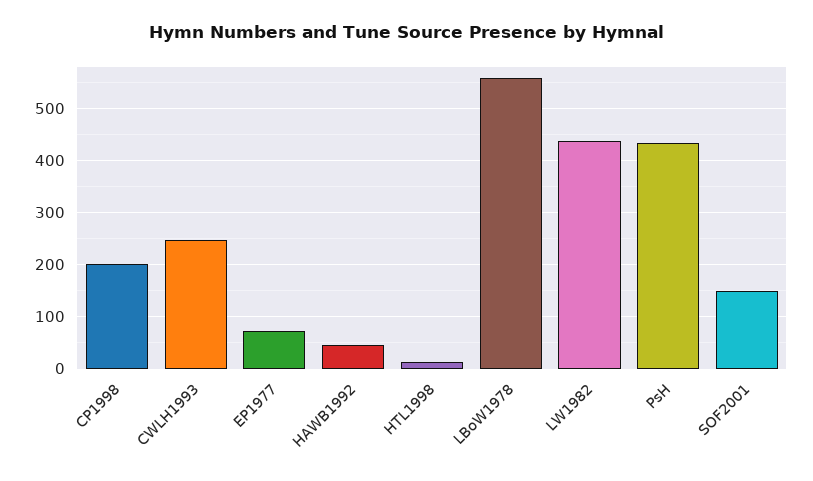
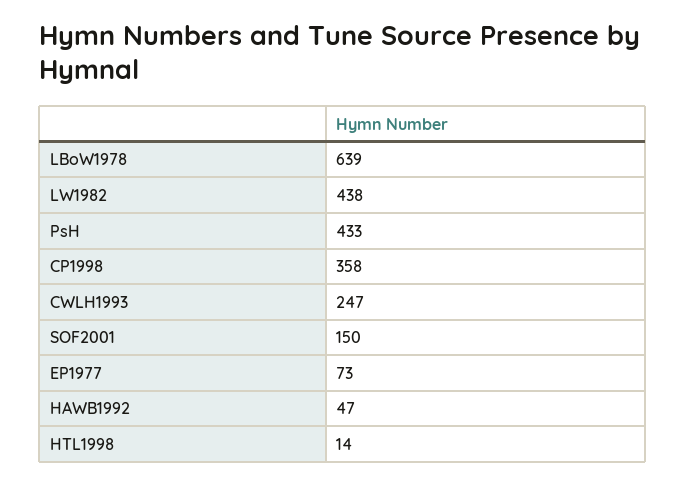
CP1998: 200 -> 358
LBoW1978: 560 -> 639

